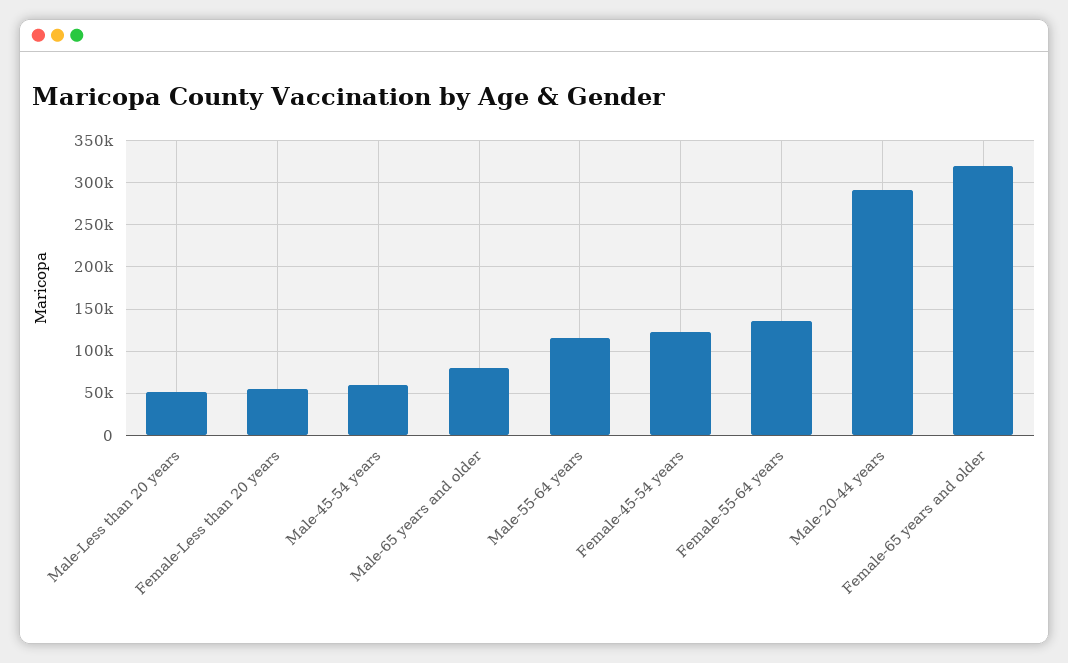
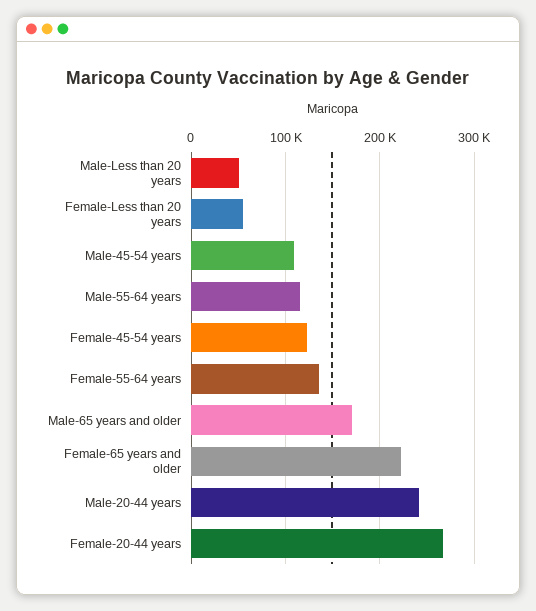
Male-45-54 years: 60000 -> 110000
Male-65 years and older: 80000 -> 170000
Male-20-44 years: 290000 -> 240000
Female-65 years and older: 320000 -> 220000
Female-20-44 years: none -> 270000

